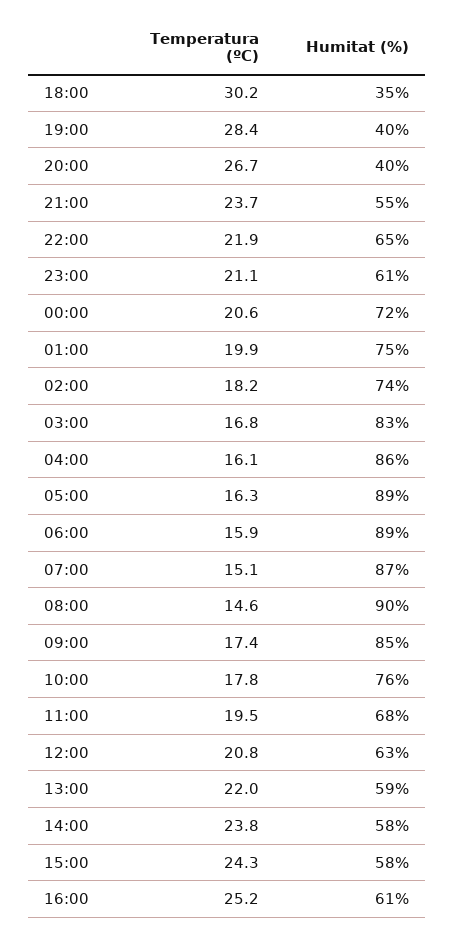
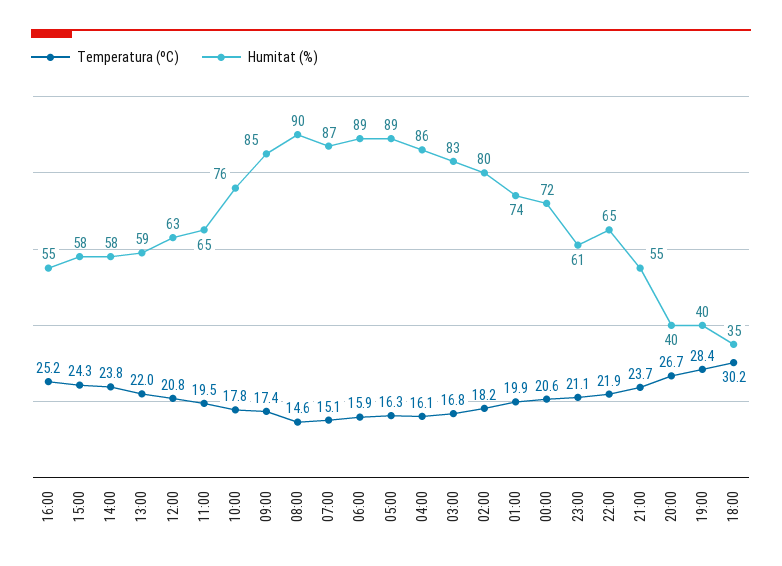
Humitat (%), 01:00: 75 -> 74
Humitat (%), 02:00: 74 -> 80
Humitat (%), 11:00: 68 -> 65
Humitat (%), 16:00: 61 -> 55

